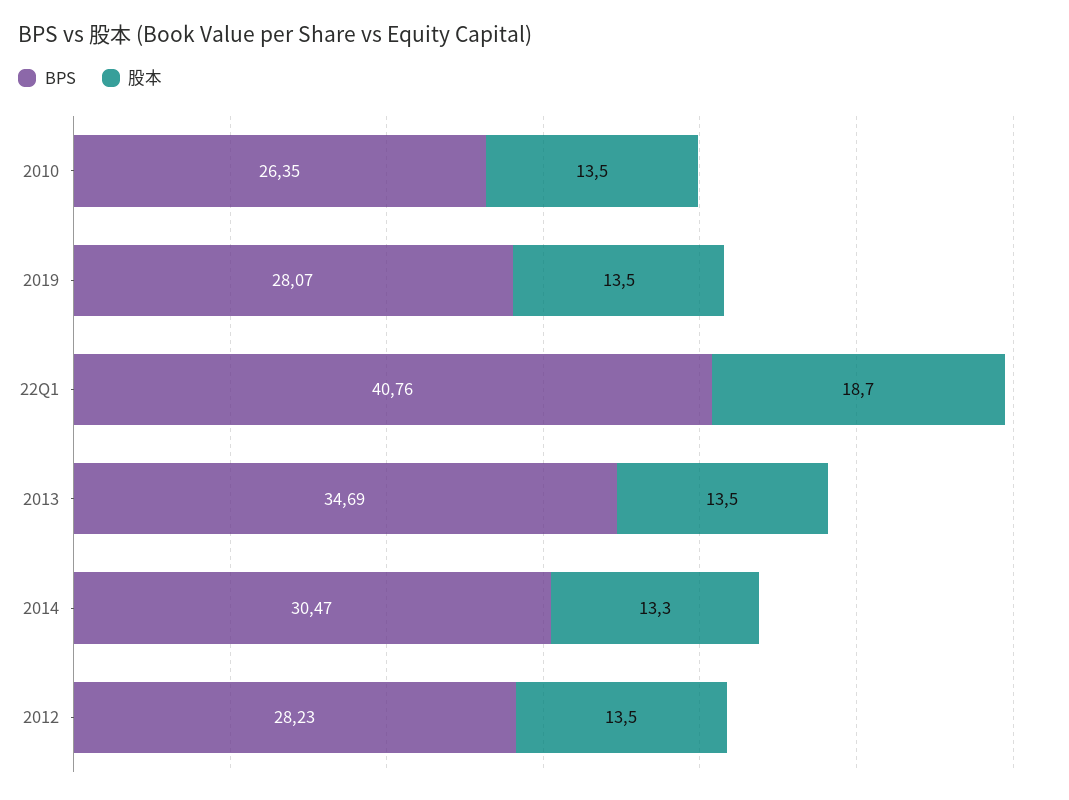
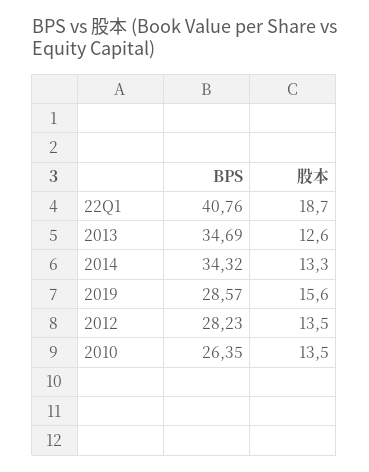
BPS, 2019: 28.07 -> 28.57
股本, 2019: 13.5 -> 15.6
股本, 2013: 13.5 -> 12.6
BPS, 2014: 30.47 -> 34.32

